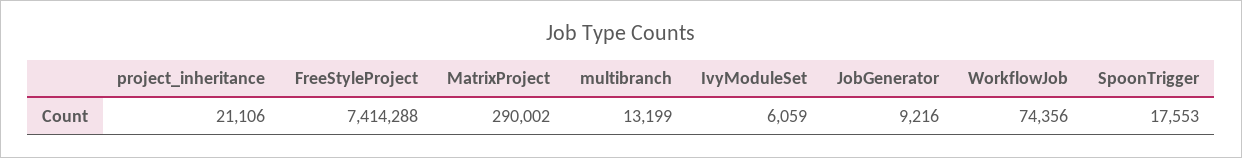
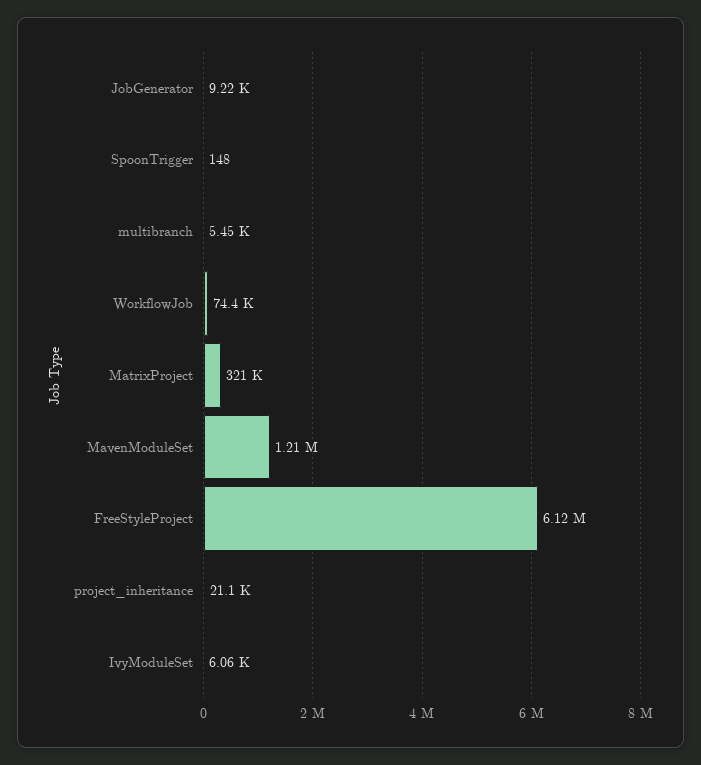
FreeStyleProject: 7414288 -> 6120000
MatrixProject: 290002 -> 321000
multibranch: 13199 -> 5450
SpoonTrigger: 17553 -> 148
MavenModuleSet: none -> 1210000

